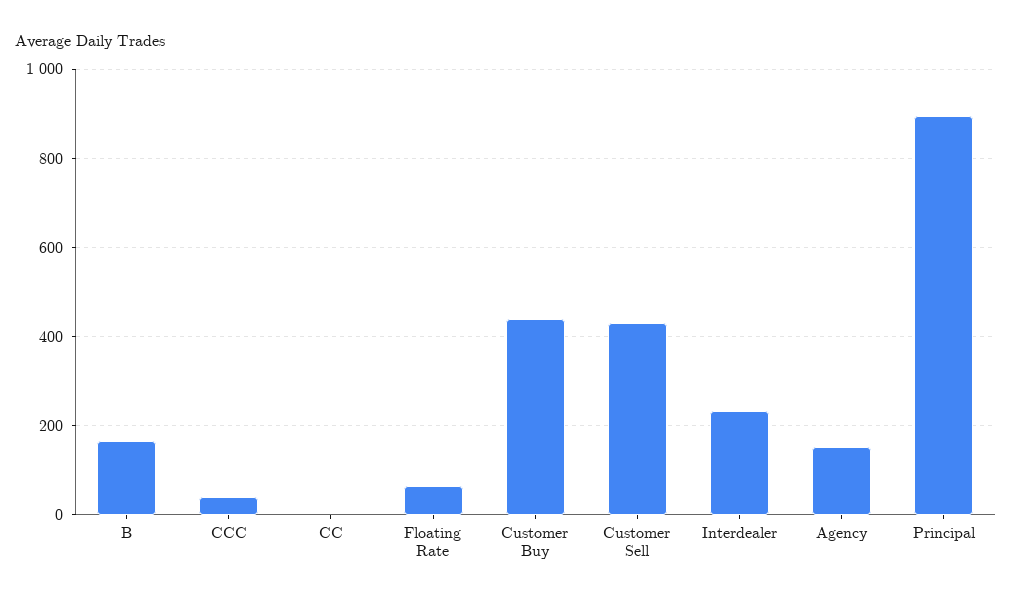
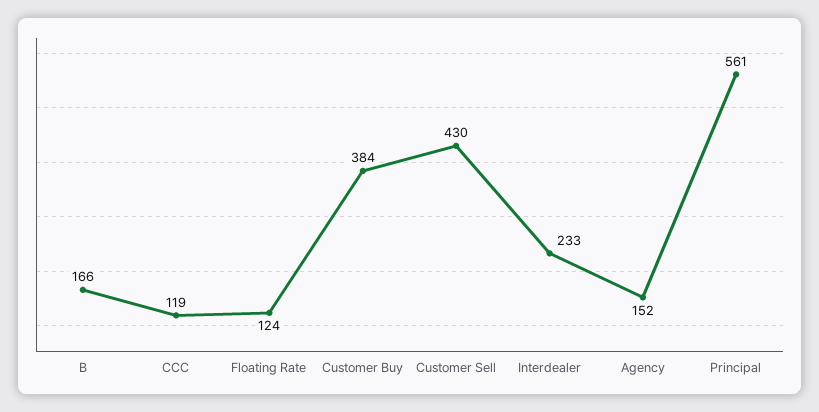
CCC: 40 -> 119
CC: 0 -> none
Floating Rate: 60 -> 124
Customer Buy: 440 -> 384
Principal: 900 -> 561

